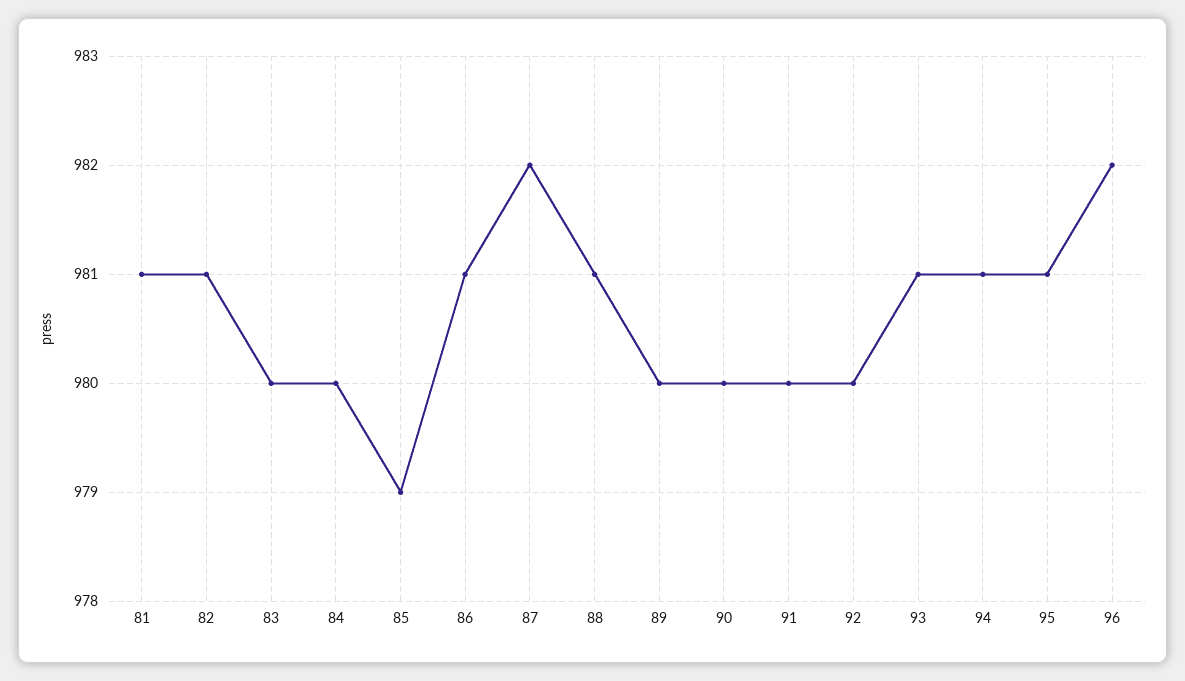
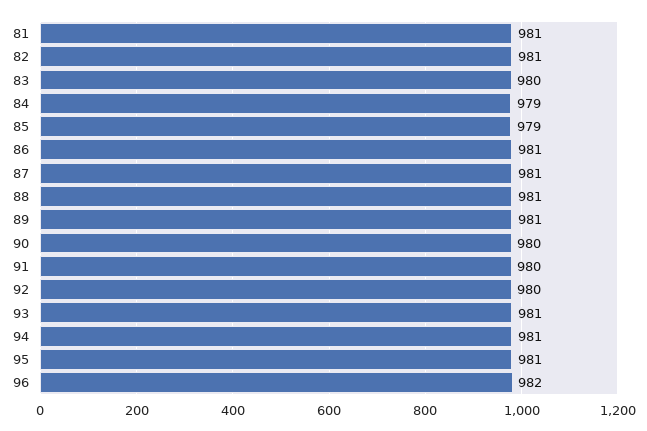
84: 980 -> 979
87: 982 -> 981
89: 980 -> 981

